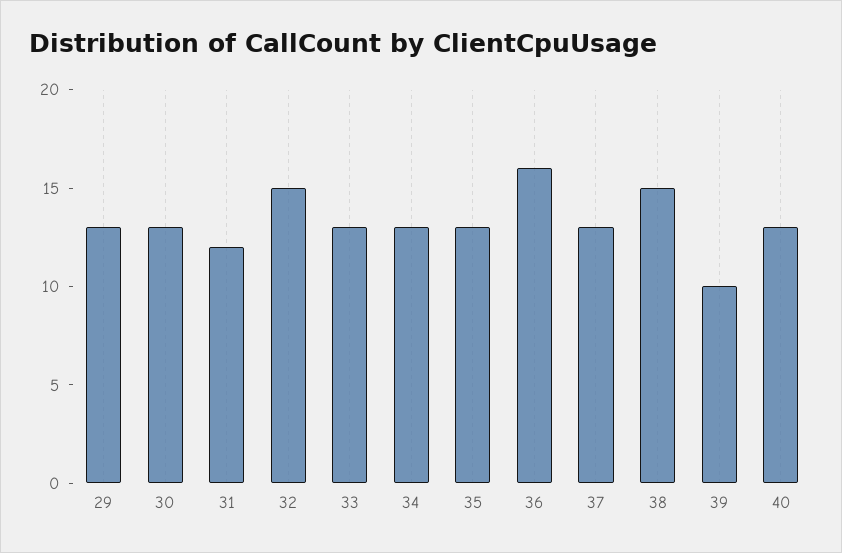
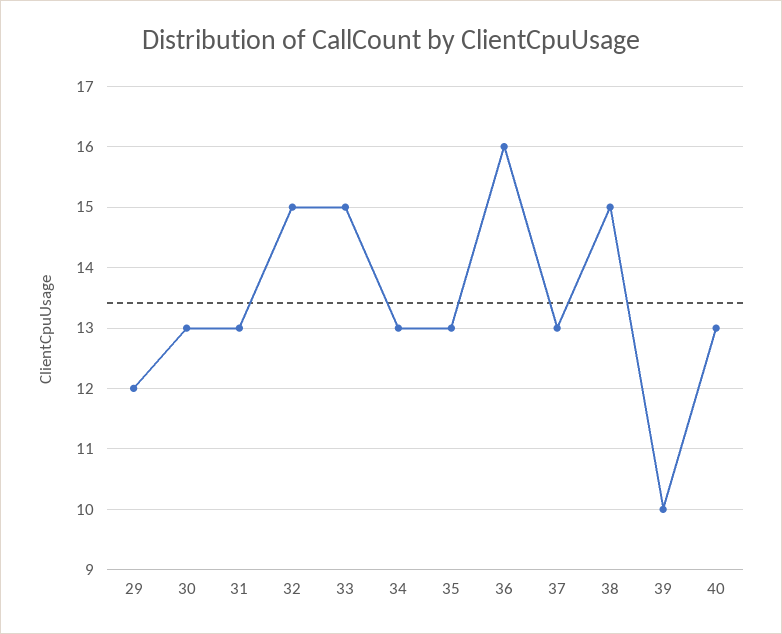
29: 13 -> 12
31: 12 -> 13
33: 13 -> 15

